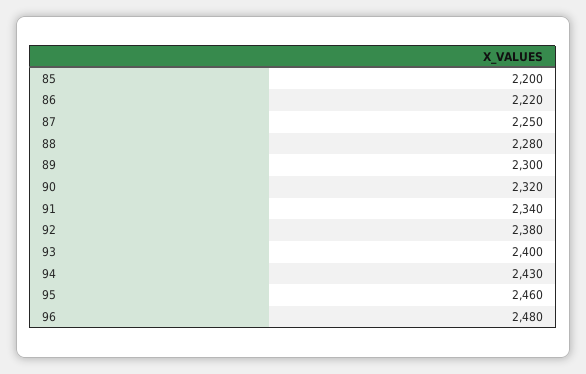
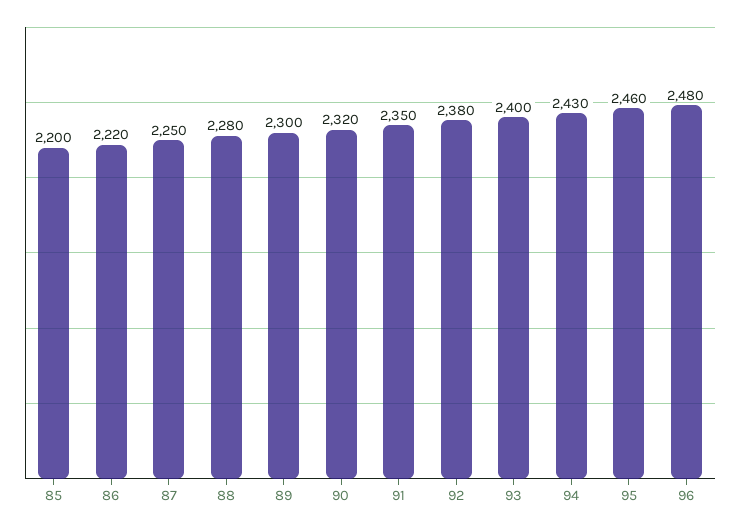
91: 2340 -> 2350

